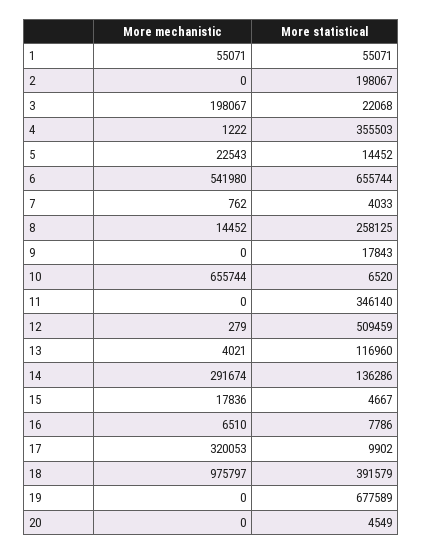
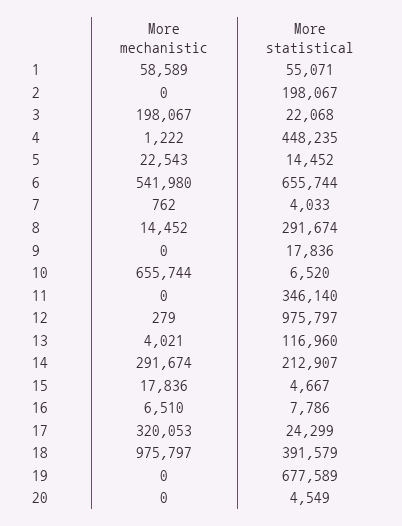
More mechanistic, 1: 55071 -> 58589
More statistical, 4: 355503 -> 448235
More statistical, 8: 258125 -> 291674
More statistical, 9: 17843 -> 17836
More statistical, 12: 509459 -> 975797
More statistical, 14: 136286 -> 212907
More statistical, 17: 9902 -> 24299

